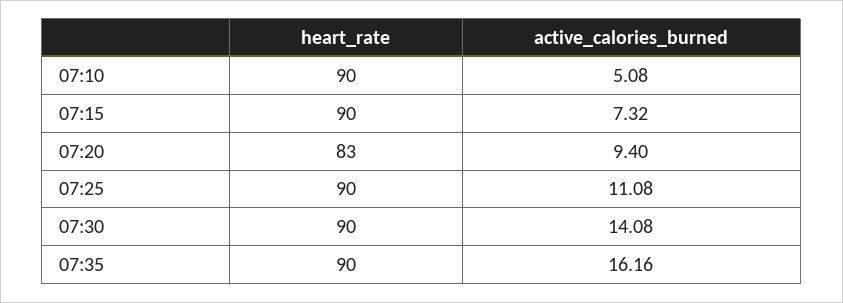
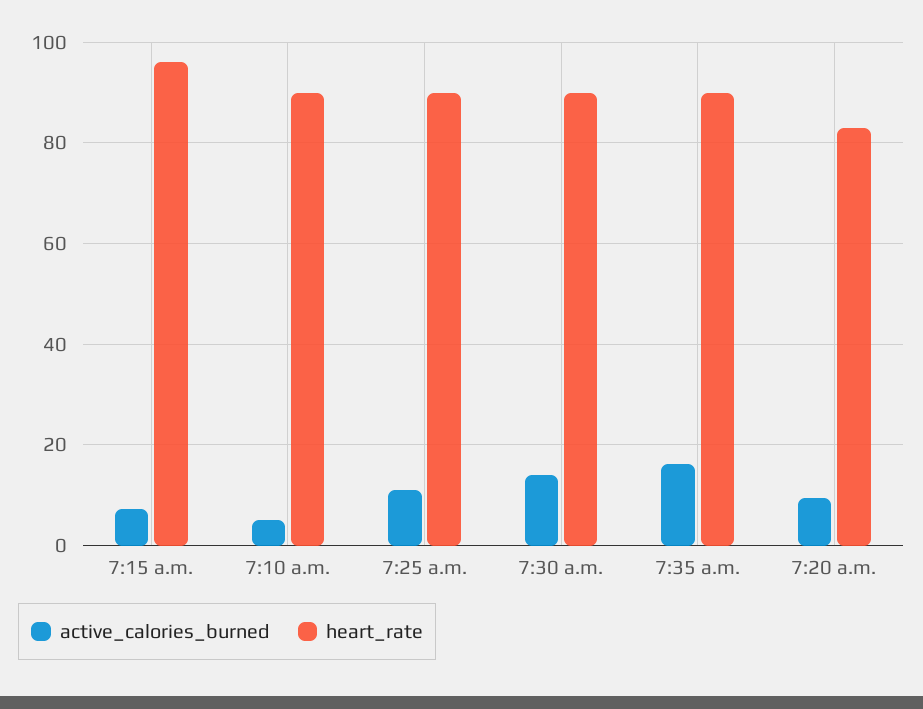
heart_rate, 07:15: 90 -> 96

